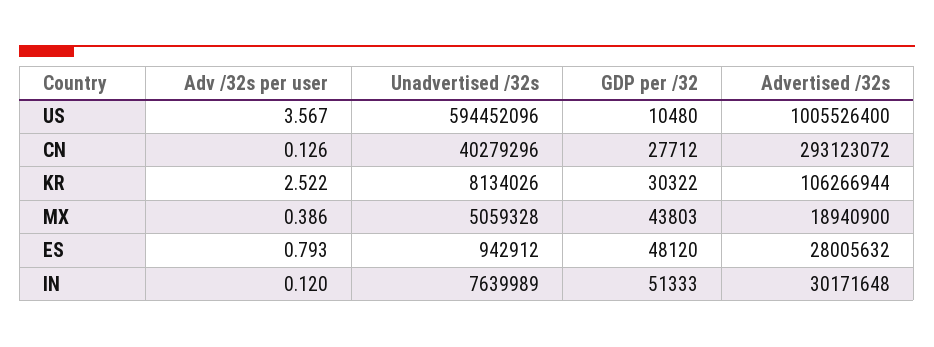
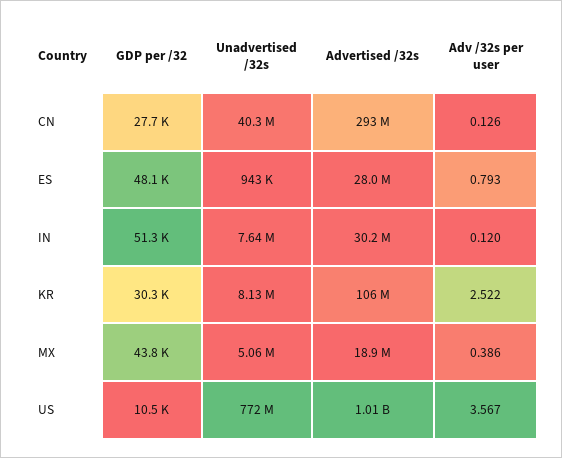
Unadvertised /32s, US: 594452096 -> 772000000

